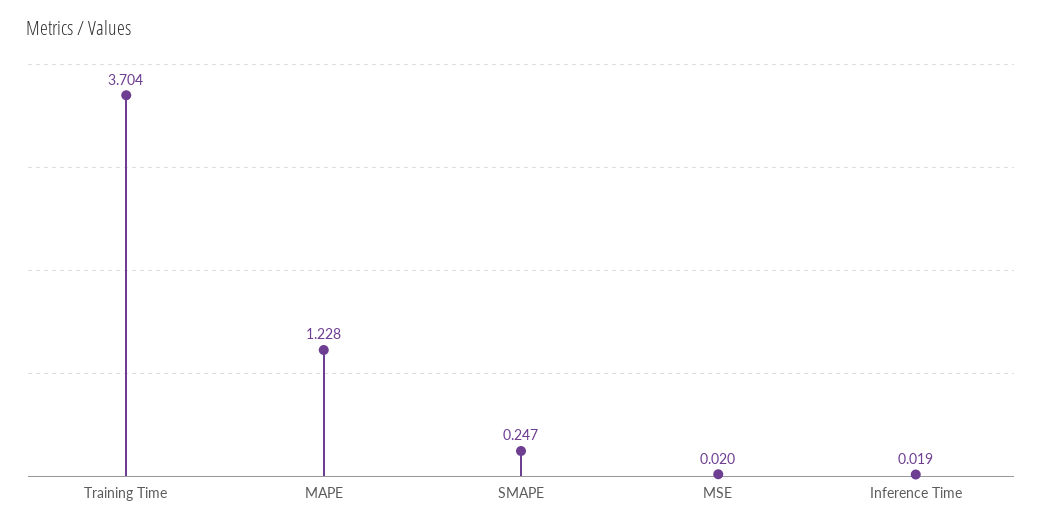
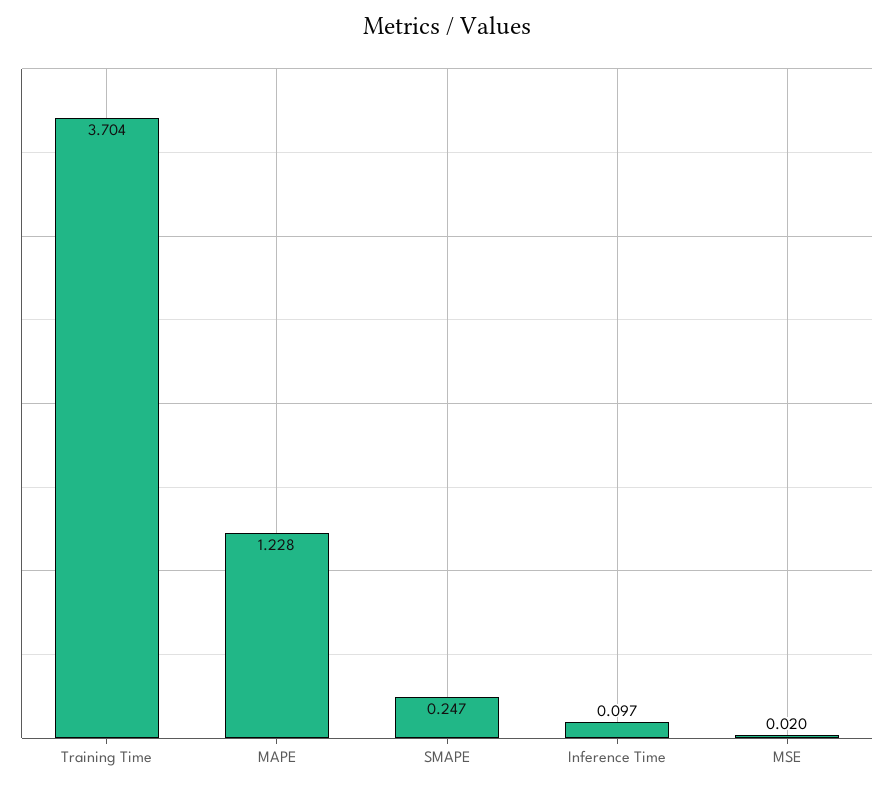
Inference Time: 0.019 -> 0.097

